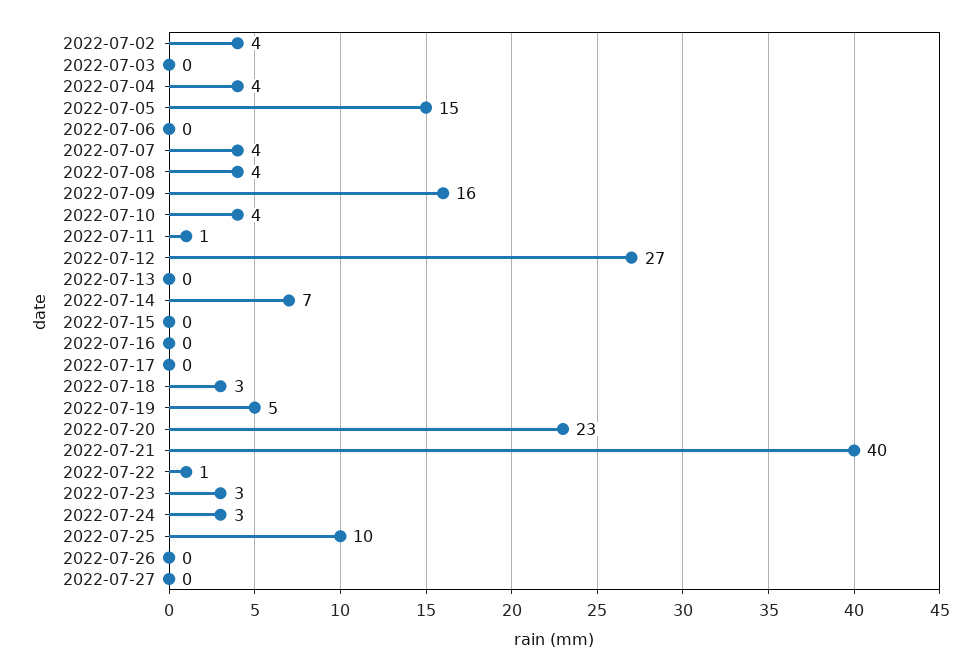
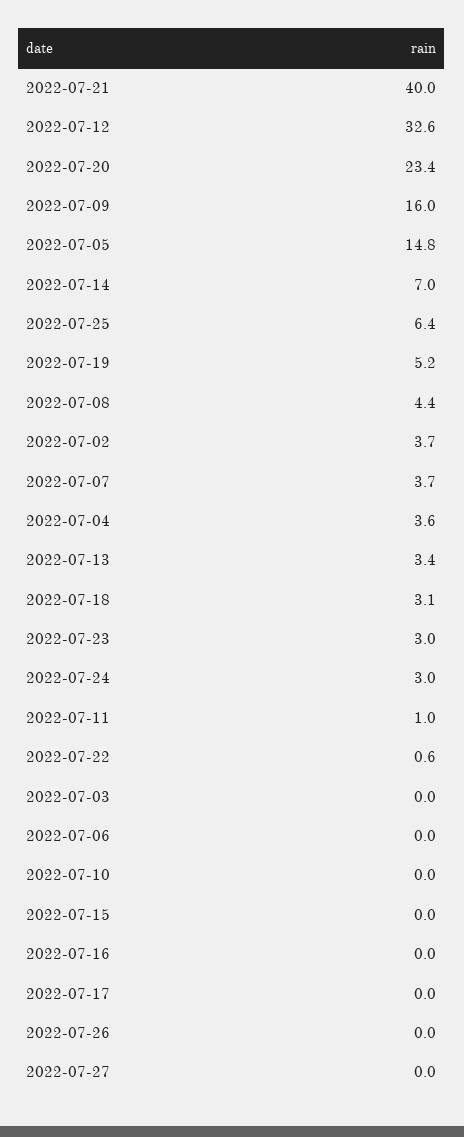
2022-07-10: 4 -> 0
2022-07-12: 27 -> 32.6
2022-07-13: 0 -> 3.4
2022-07-25: 10 -> 6.4

